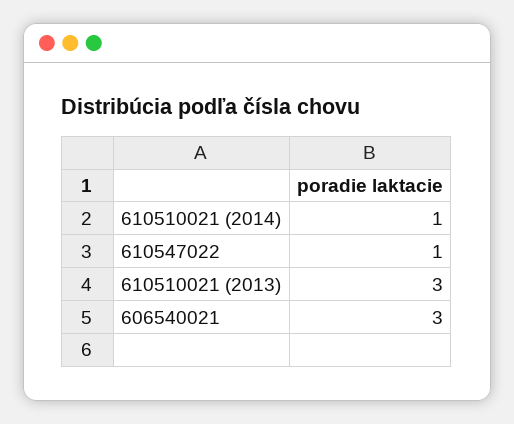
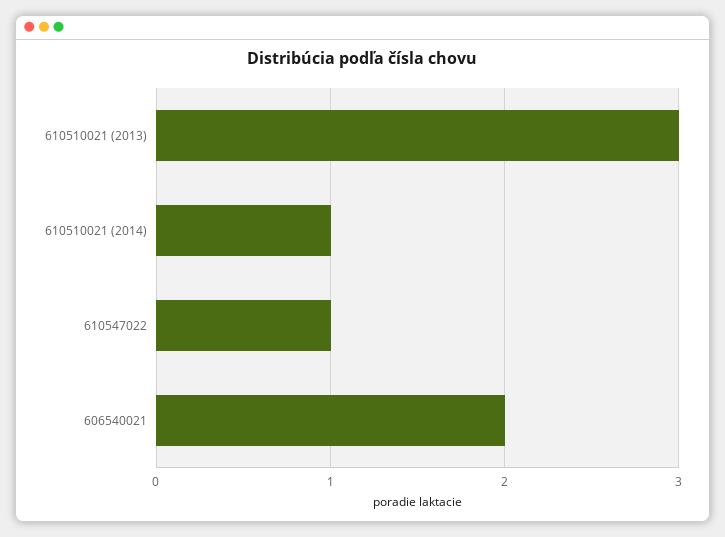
606540021: 3 -> 2

